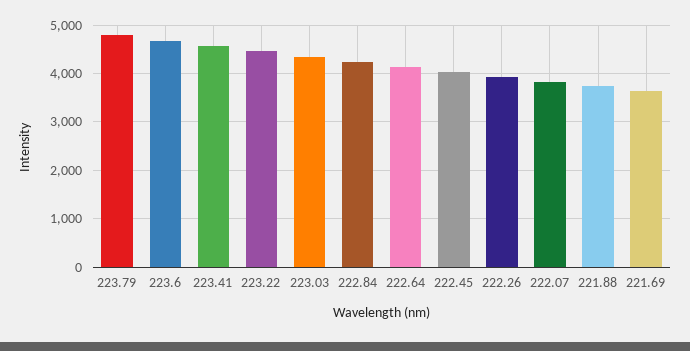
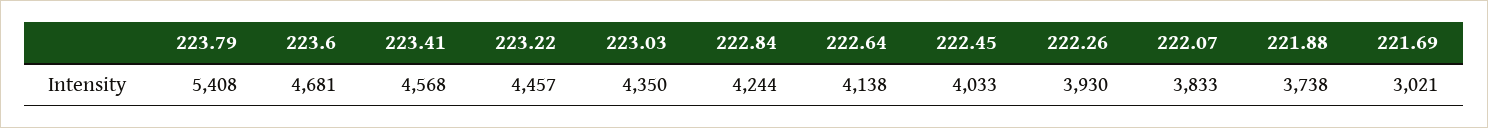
223.79: 4800 -> 5408
221.69: 3600 -> 3021

